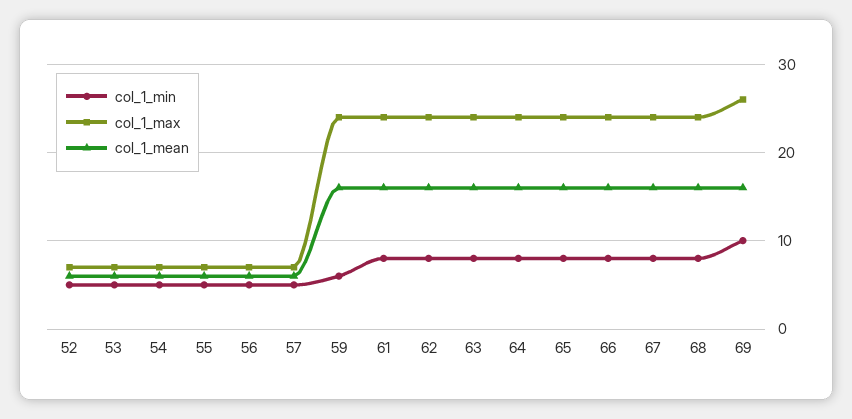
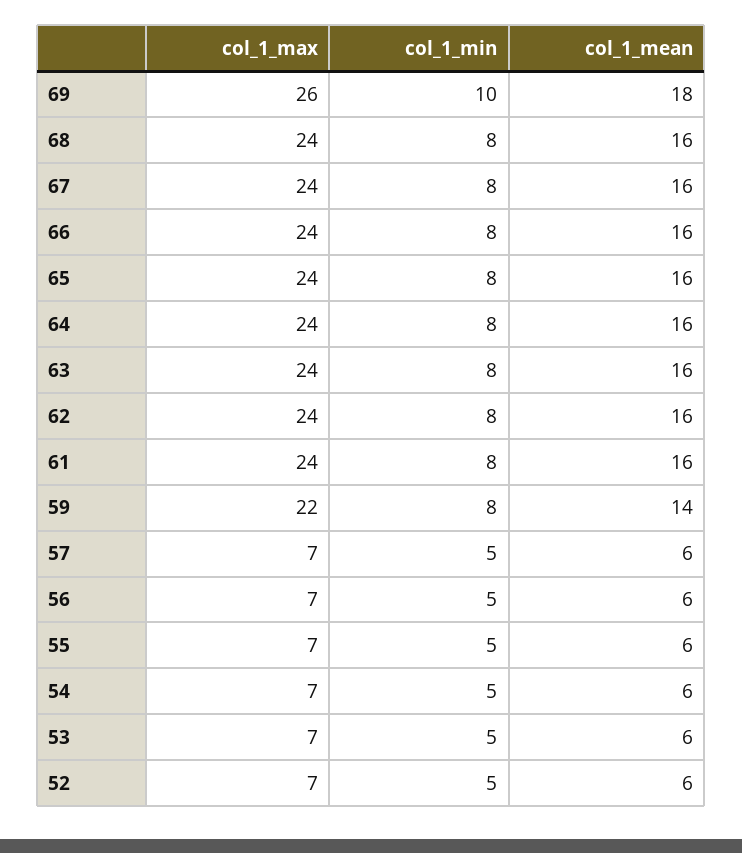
col_1_min, 59: 6 -> 8
col_1_max, 59: 24 -> 22
col_1_mean, 59: 16 -> 14
col_1_mean, 69: 16 -> 18

